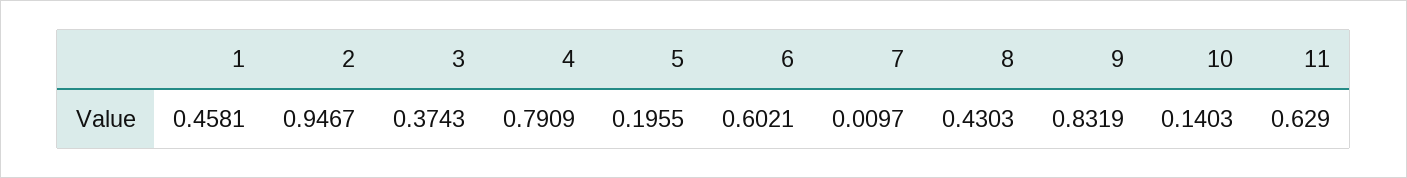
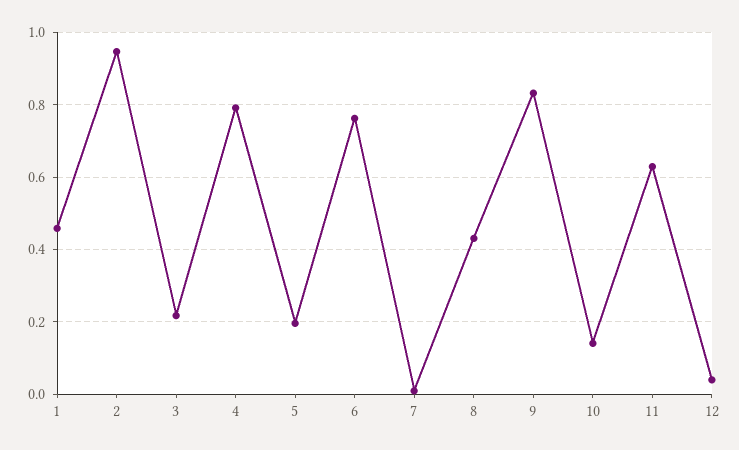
3: 0.3743 -> 0.22
6: 0.6021 -> 0.76
12: none -> 0.04

